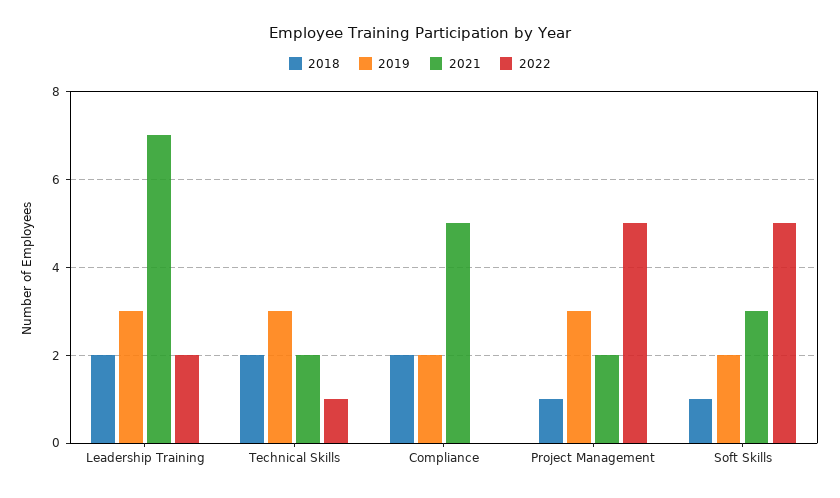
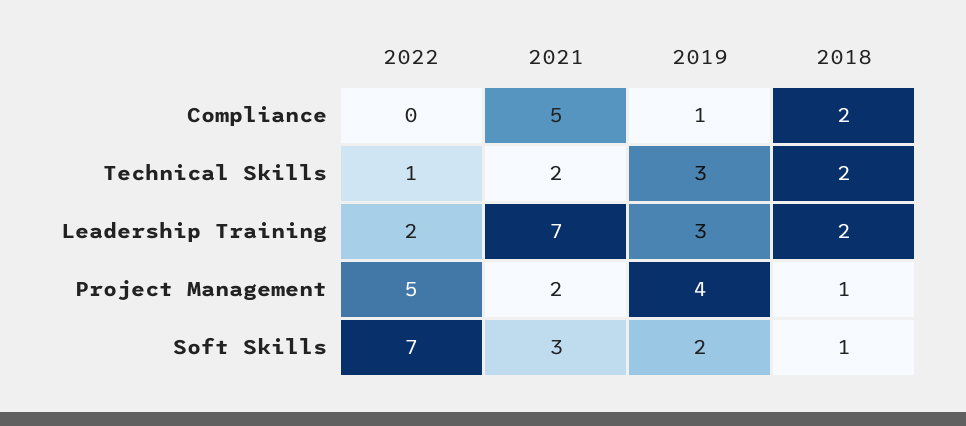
2019, Compliance: 2 -> 1
2019, Project Management: 3 -> 4
2022, Soft Skills: 5 -> 7

